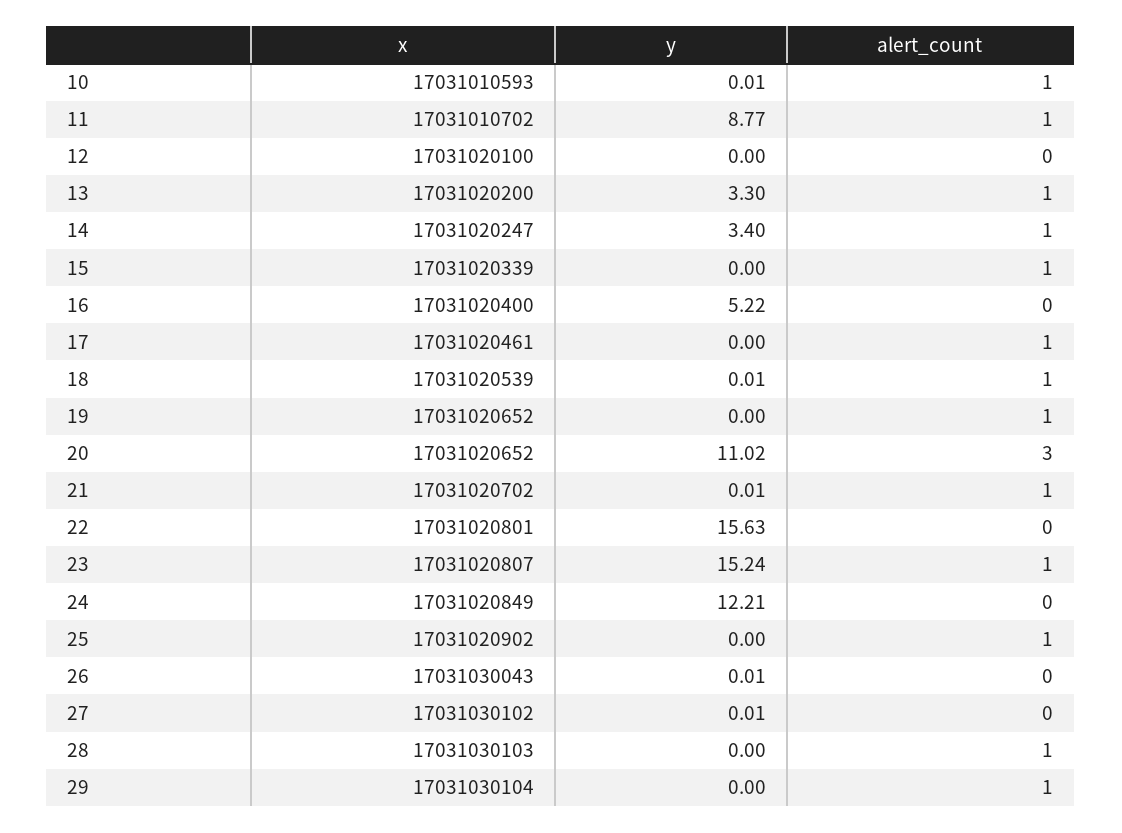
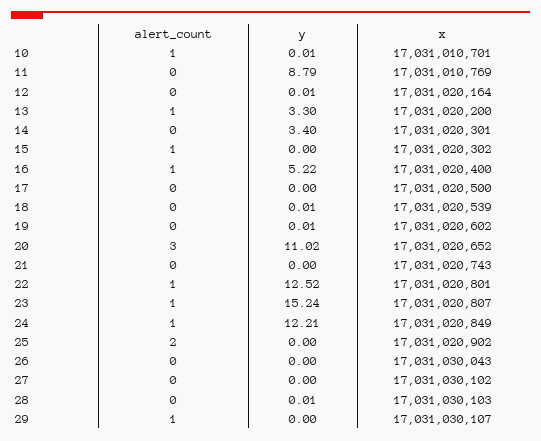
x, 10: 17031010593 -> 17031010701
x, 11: 17031010702 -> 17031010769
y, 11: 8.77 -> 8.79
alert_count, 11: 1 -> 0
x, 12: 17031020100 -> 17031020164
y, 12: 0 -> 0.01
x, 14: 17031020247 -> 17031020301
alert_count, 14: 1 -> 0
x, 15: 17031020339 -> 17031020302
alert_count, 16: 0 -> 1
x, 17: 17031020461 -> 17031020500
alert_count, 17: 1 -> 0
alert_count, 18: 1 -> 0
x, 19: 17031020652 -> 17031020602
y, 19: 0 -> 0.01
alert_count, 19: 1 -> 0
x, 21: 17031020702 -> 17031020743
y, 21: 0.01 -> 0
alert_count, 21: 1 -> 0
y, 22: 15.63 -> 12.52
alert_count, 22: 0 -> 1
alert_count, 24: 0 -> 1
alert_count, 25: 1 -> 2
y, 26: 0.01 -> 0
y, 27: 0.01 -> 0
y, 28: 0 -> 0.01
alert_count, 28: 1 -> 0
x, 29: 17031030104 -> 17031030107

